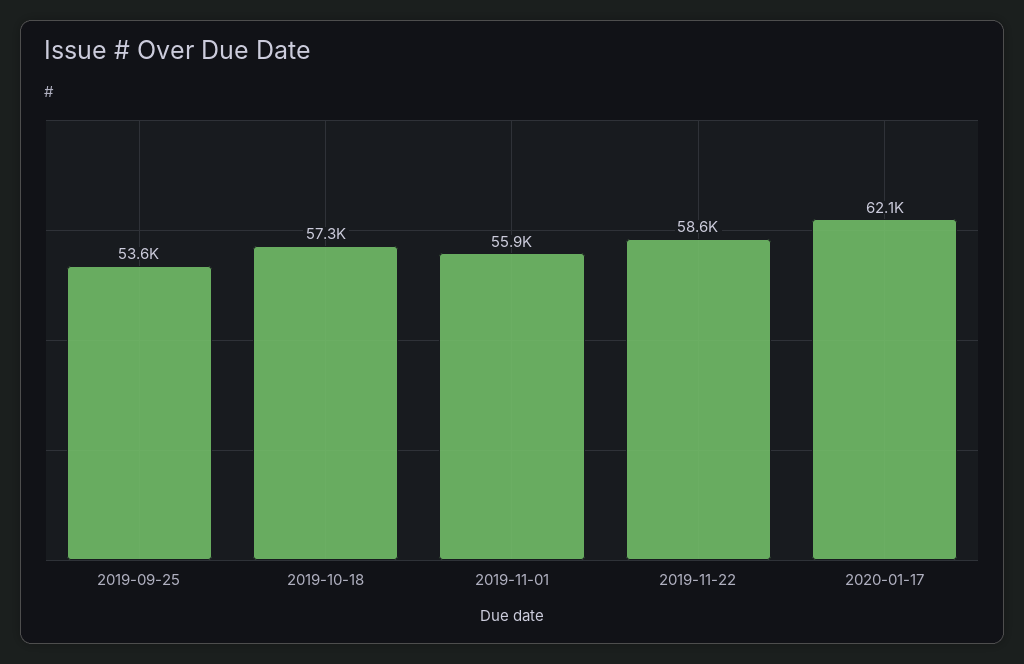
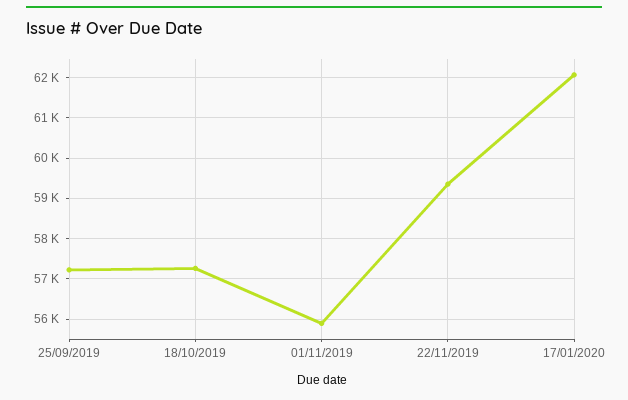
2019-09-25: 53600 -> 57200
2019-11-22: 58600 -> 59400

